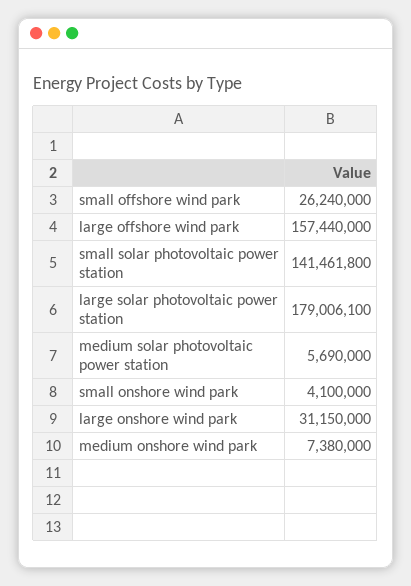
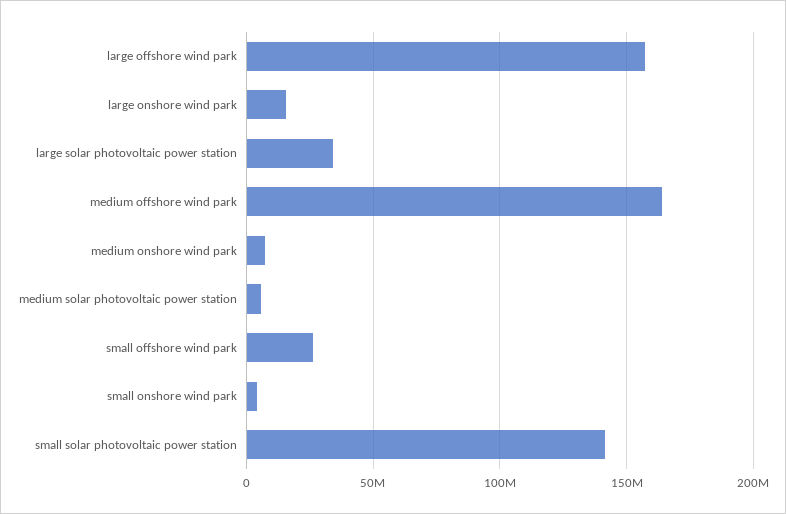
large solar photovoltaic power station: 179006100 -> 35000000
large onshore wind park: 31150000 -> 15000000
medium offshore wind park: none -> 165000000

